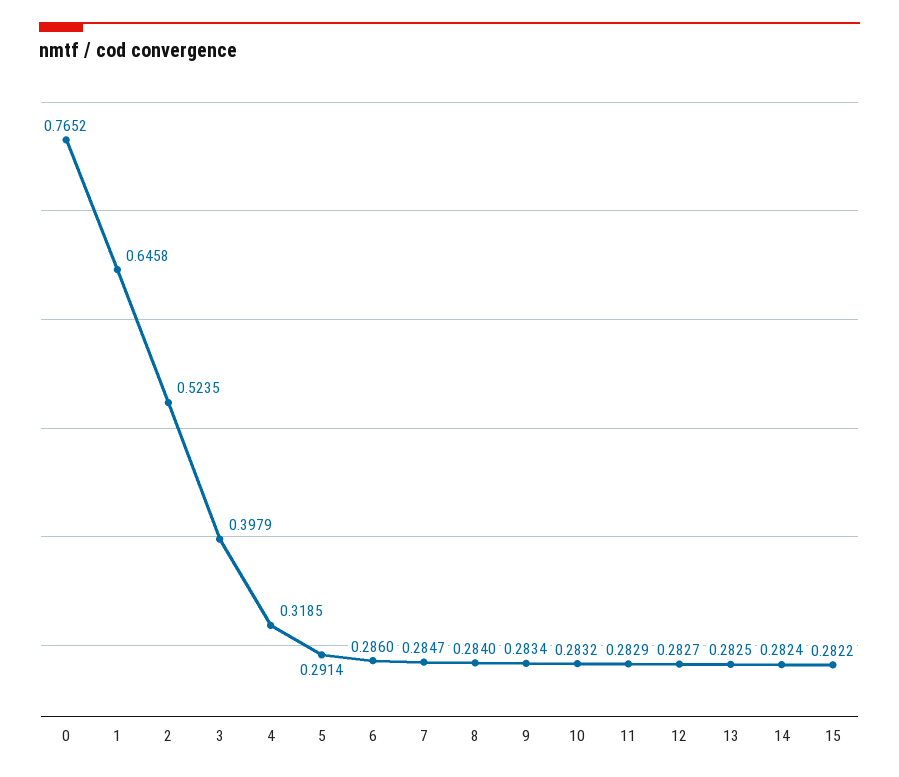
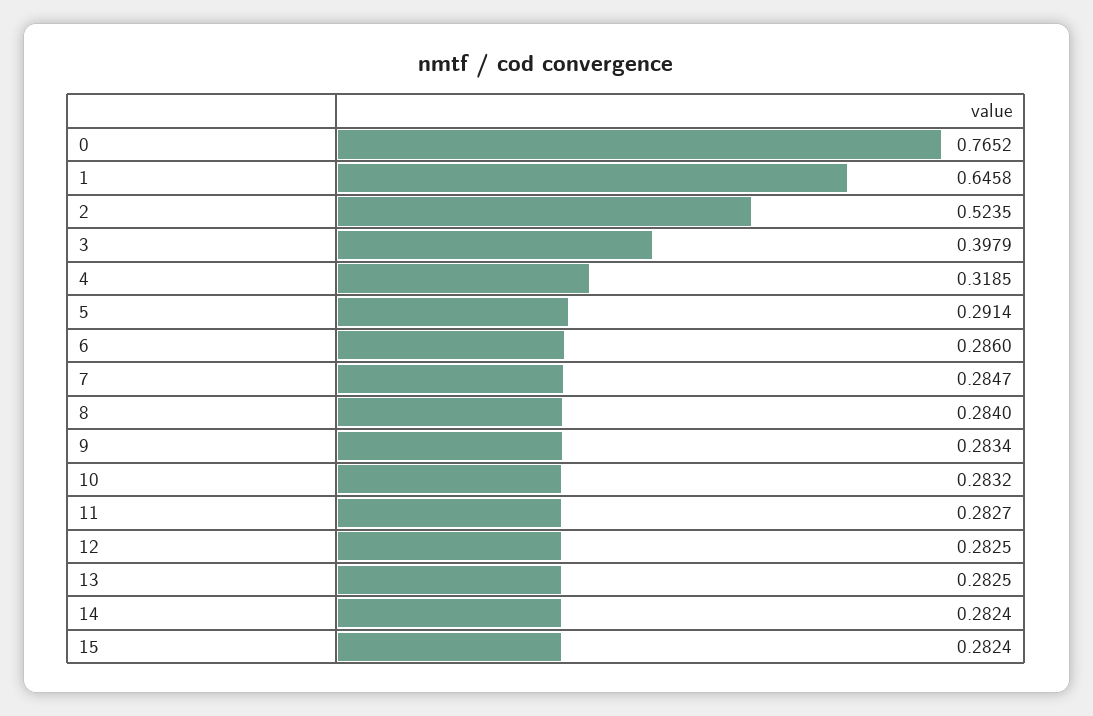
11: 0.2829 -> 0.2827
12: 0.2827 -> 0.2825
15: 0.2822 -> 0.2824

